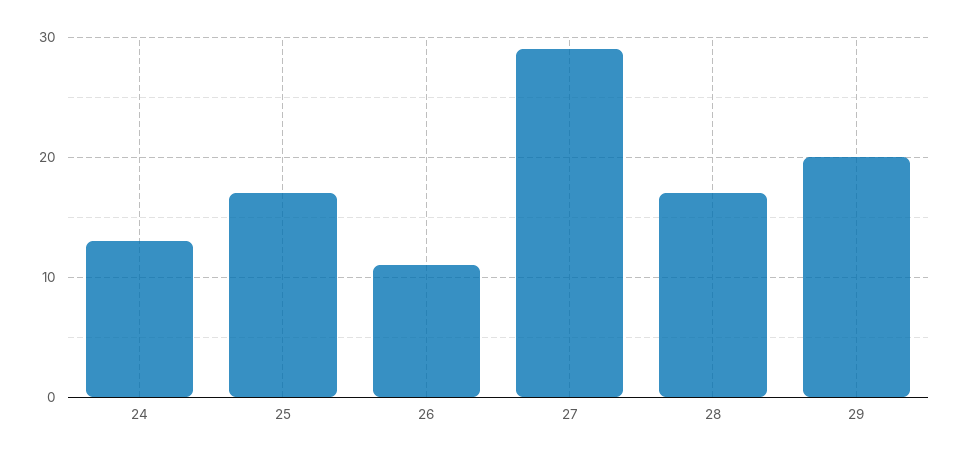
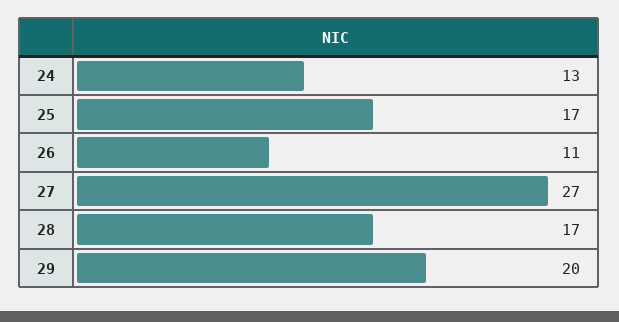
27: 29 -> 27

